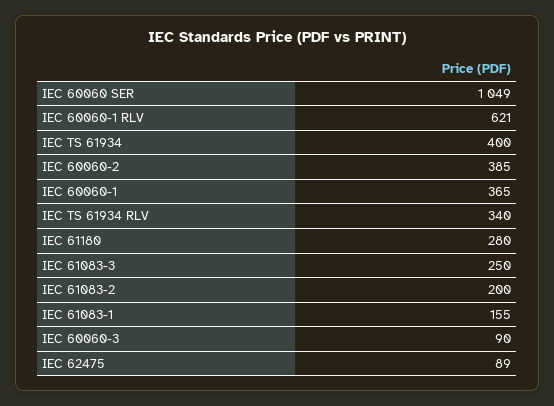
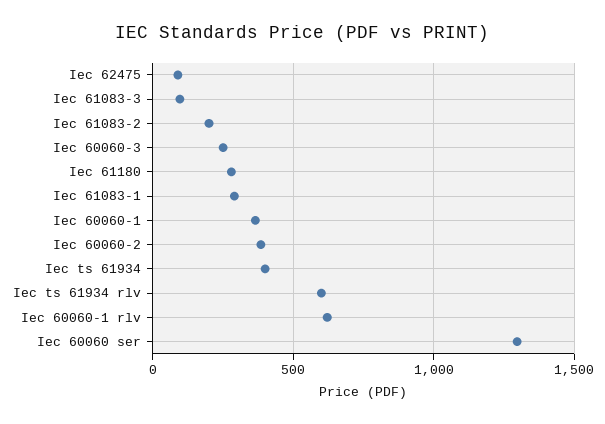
IEC 60060 SER: 1049 -> 1300
IEC TS 61934 RLV: 340 -> 600
IEC 61083-3: 250 -> 100
IEC 61083-1: 155 -> 300
IEC 60060-3: 90 -> 250

